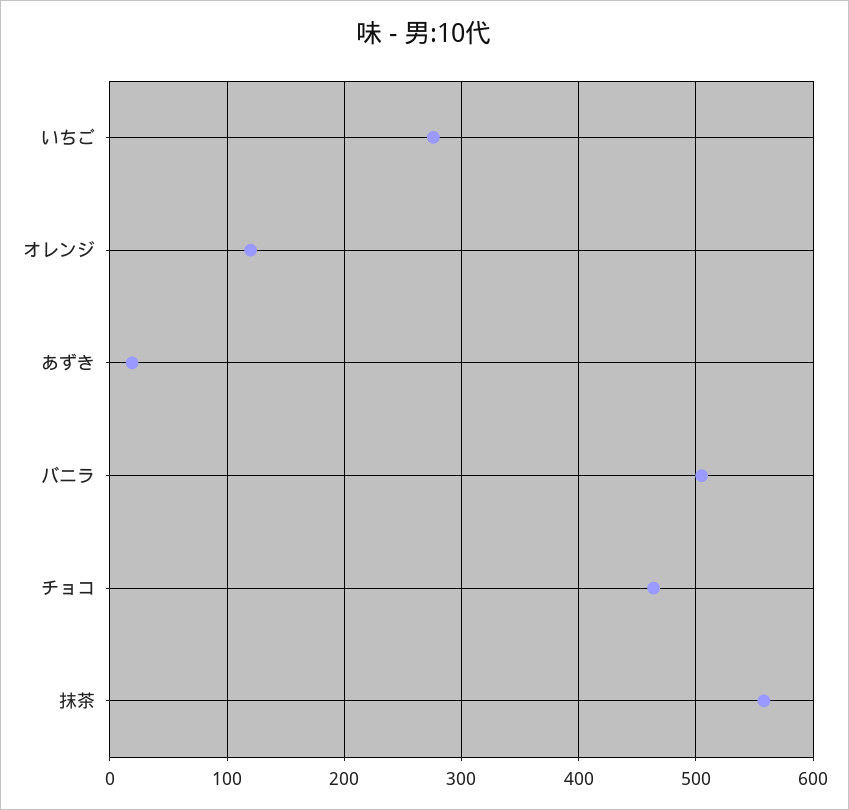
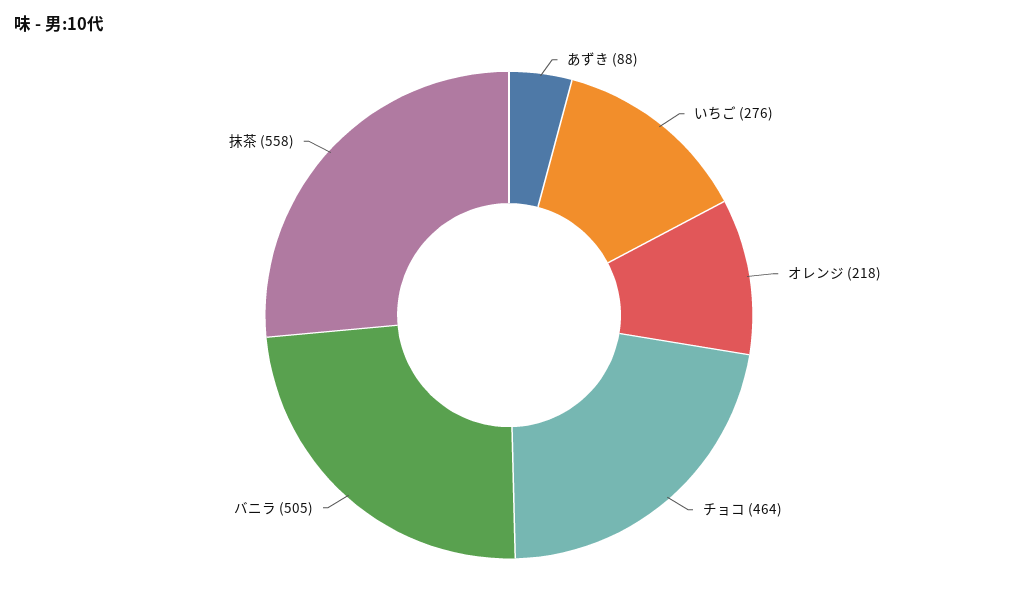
オレンジ: 120 -> 218
あずき: 20 -> 88

